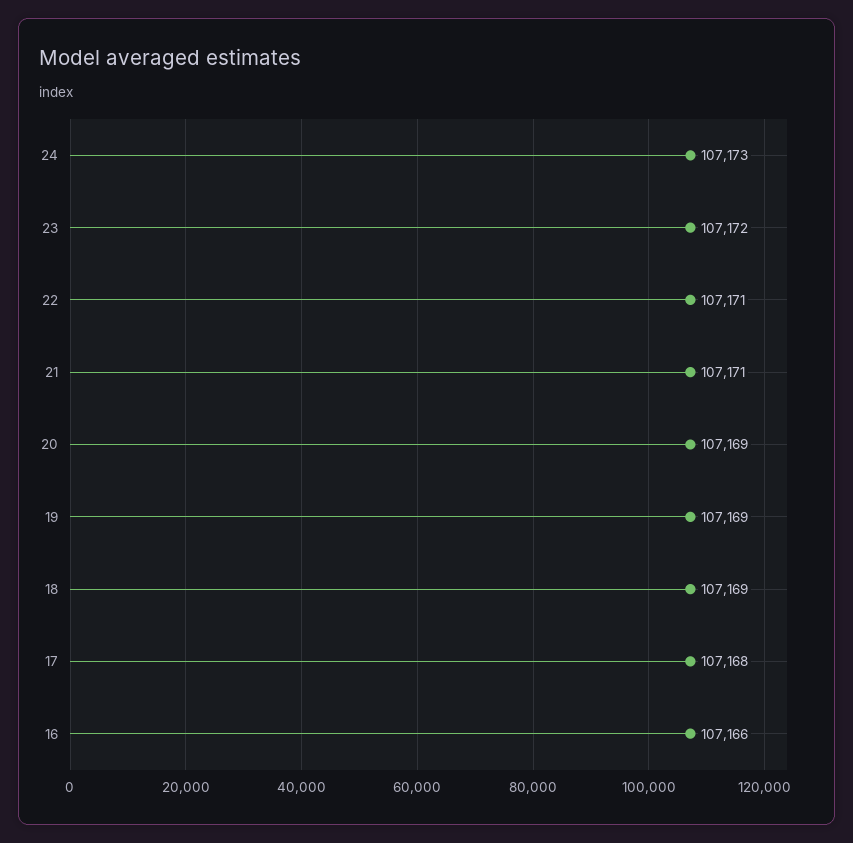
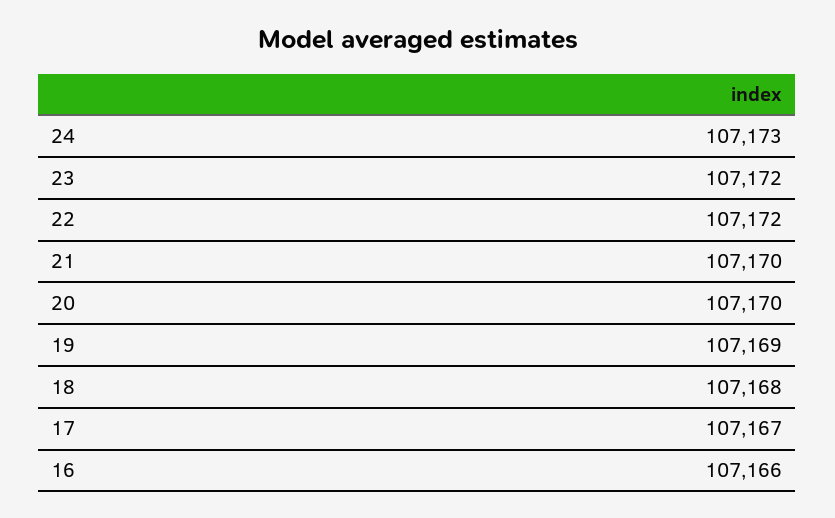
22: 107171 -> 107172
21: 107171 -> 107170
20: 107169 -> 107170
18: 107169 -> 107168
17: 107168 -> 107167

